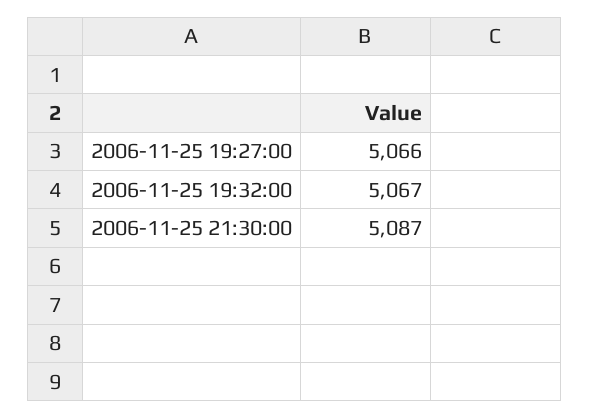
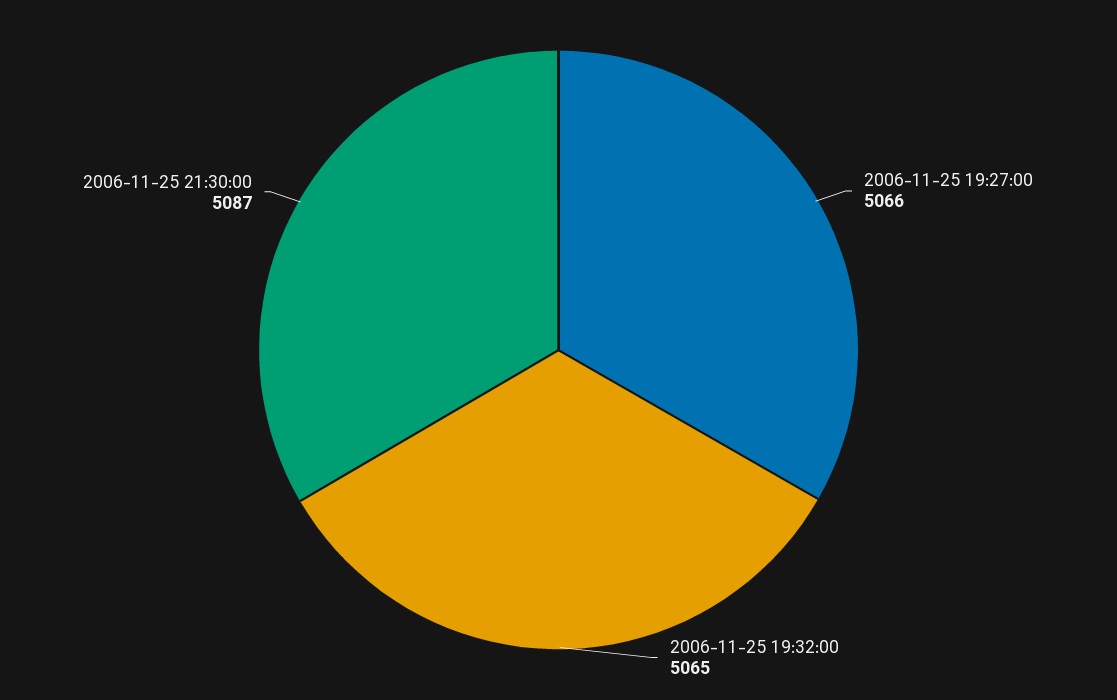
2006-11-25 19:32:00: 5067 -> 5065

